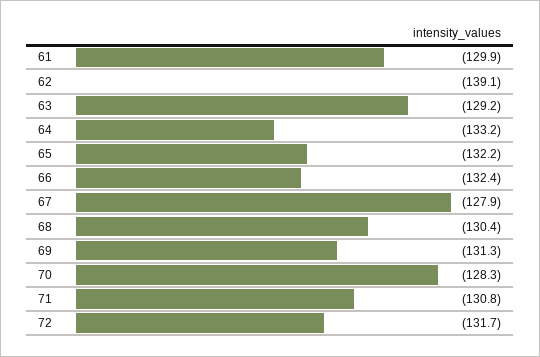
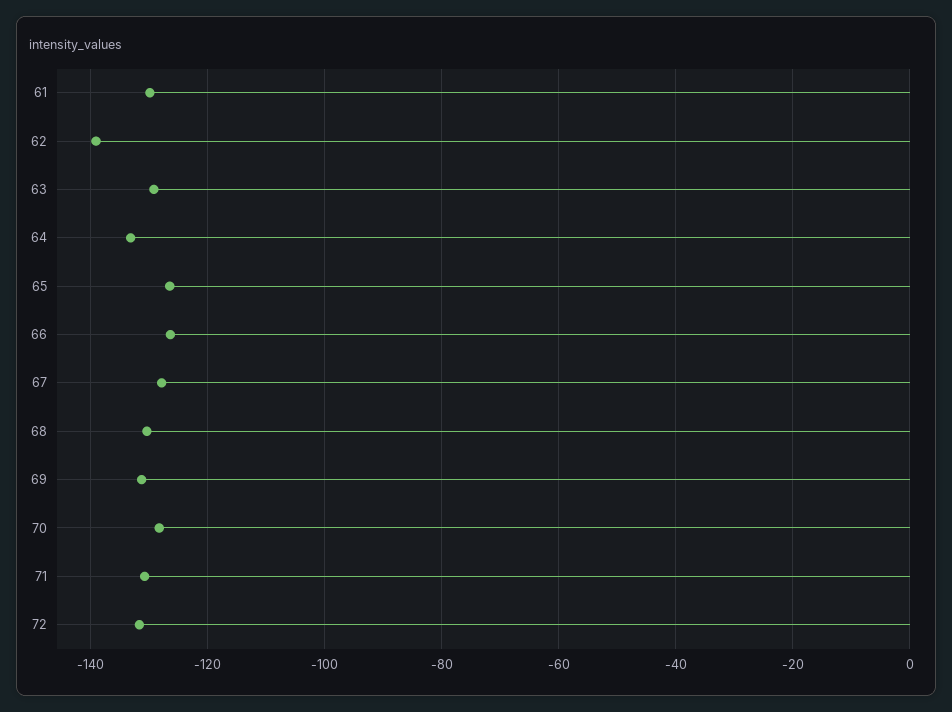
65: -132.2 -> -126
66: -132.4 -> -126

